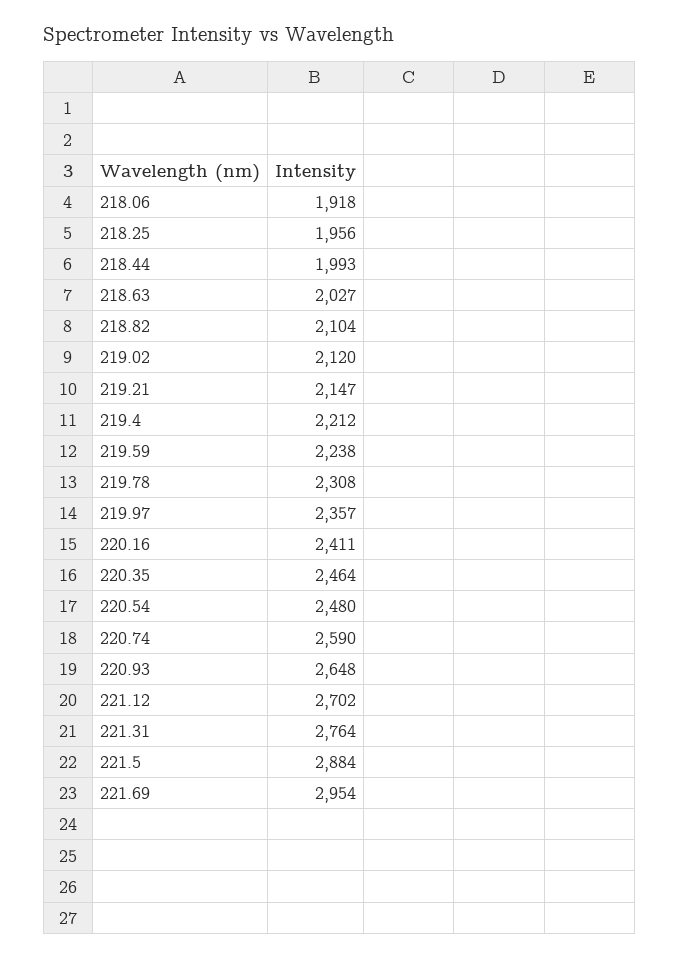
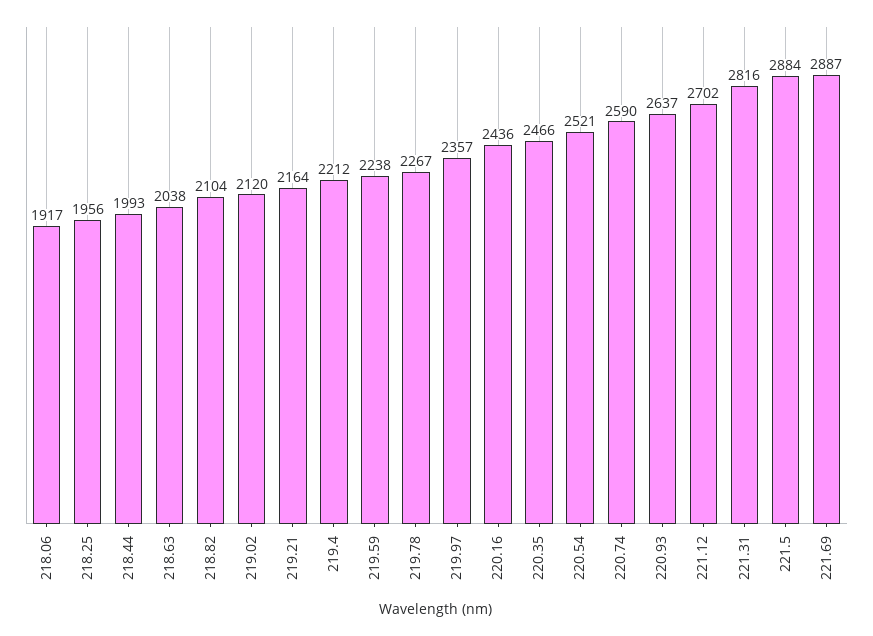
218.06: 1918 -> 1917
218.63: 2027 -> 2038
219.21: 2147 -> 2164
219.78: 2308 -> 2267
220.16: 2411 -> 2436
220.35: 2464 -> 2466
220.54: 2480 -> 2521
220.93: 2648 -> 2637
221.31: 2764 -> 2816
221.69: 2954 -> 2887

